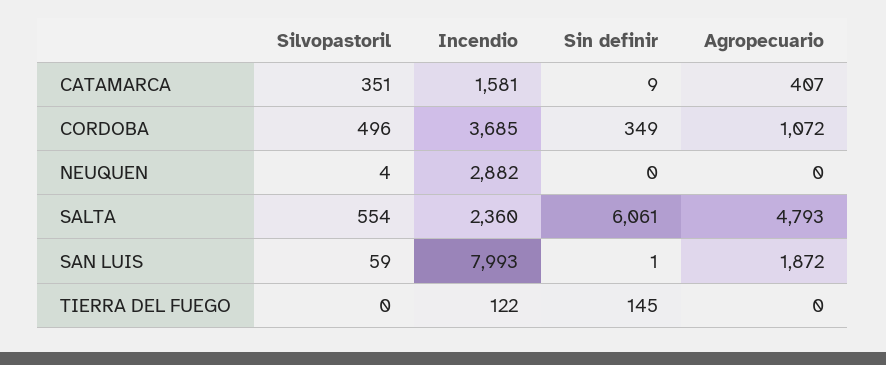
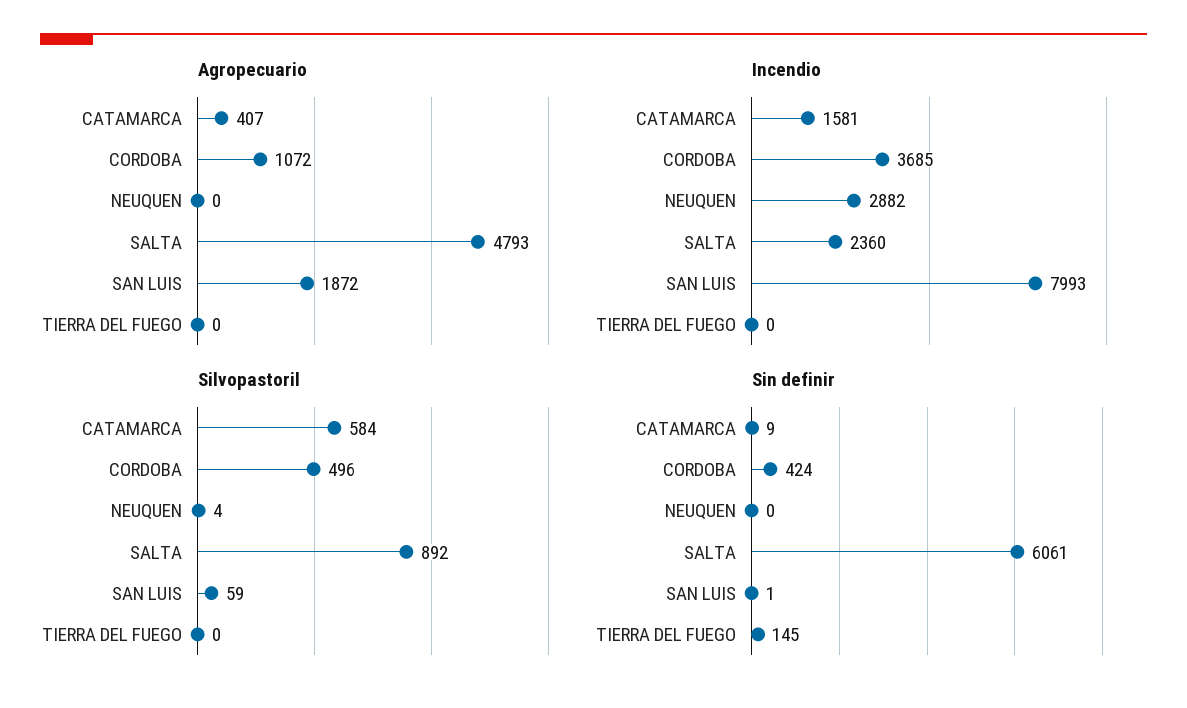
Silvopastoril, CATAMARCA: 351 -> 584
Sin definir, CORDOBA: 349 -> 424
Silvopastoril, SALTA: 554 -> 892
Incendio, TIERRA DEL FUEGO: 122 -> 0

